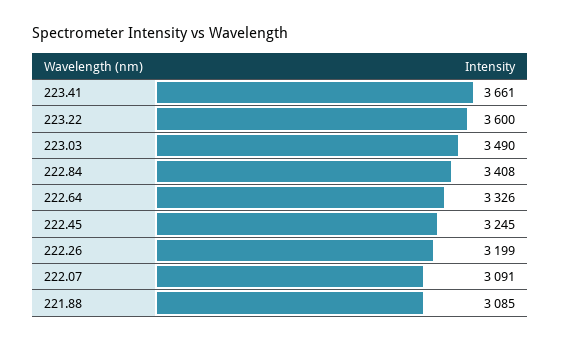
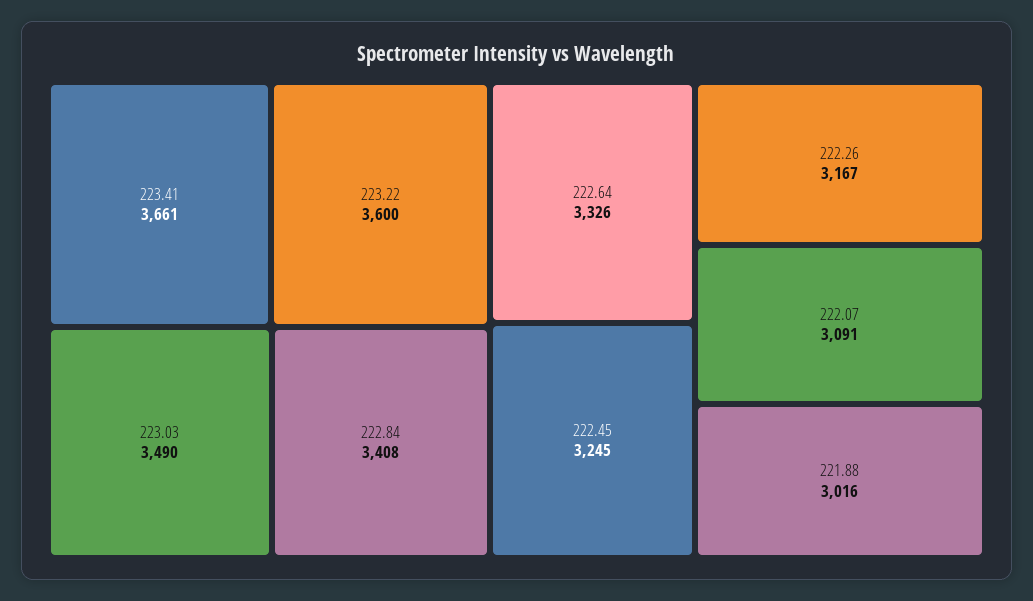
222.26: 3199 -> 3167
221.88: 3085 -> 3016

